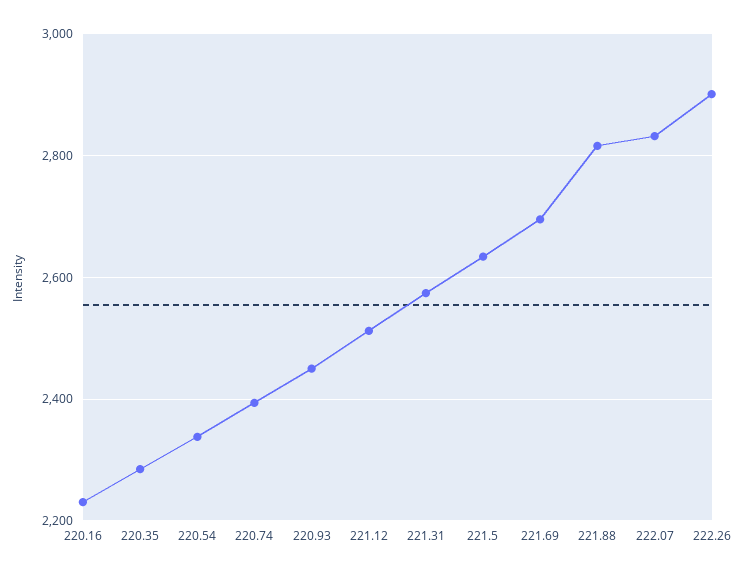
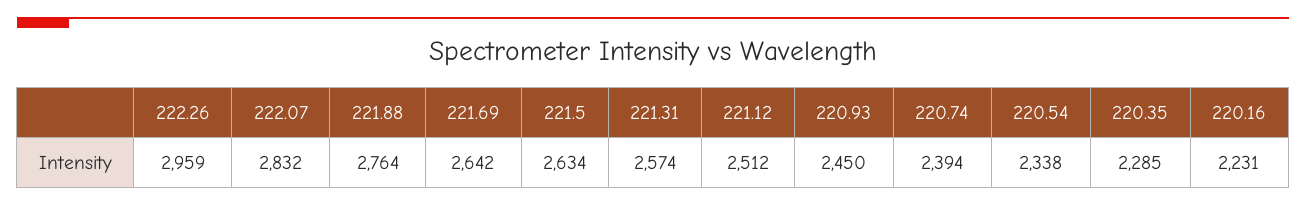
221.69: 2700 -> 2642
221.88: 2820 -> 2764
222.26: 2900 -> 2959

